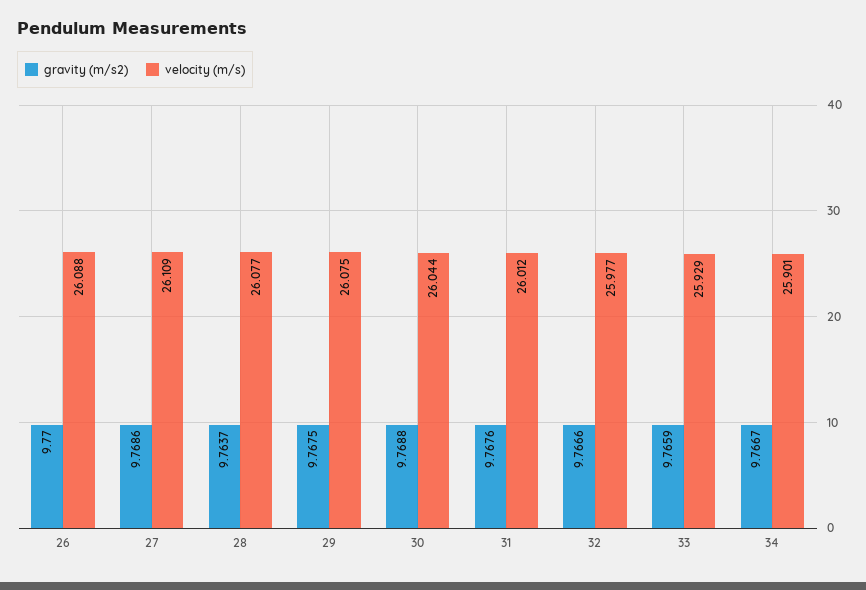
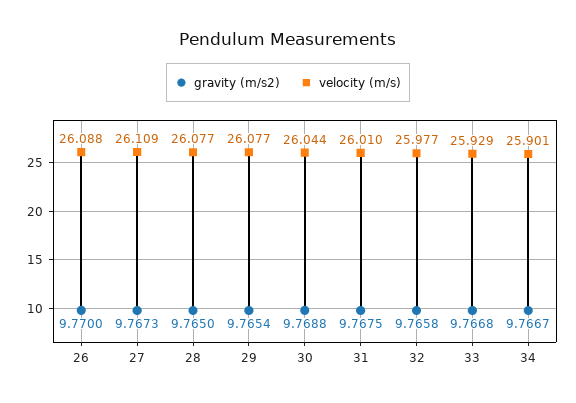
gravity (m/s2), 27: 9.7686 -> 9.7673
gravity (m/s2), 28: 9.7637 -> 9.765
gravity (m/s2), 29: 9.7675 -> 9.7654
velocity (m/s), 29: 26.075 -> 26.077
gravity (m/s2), 31: 9.7676 -> 9.7675
velocity (m/s), 31: 26.012 -> 26.01
gravity (m/s2), 32: 9.7666 -> 9.7658
gravity (m/s2), 33: 9.7659 -> 9.7668

